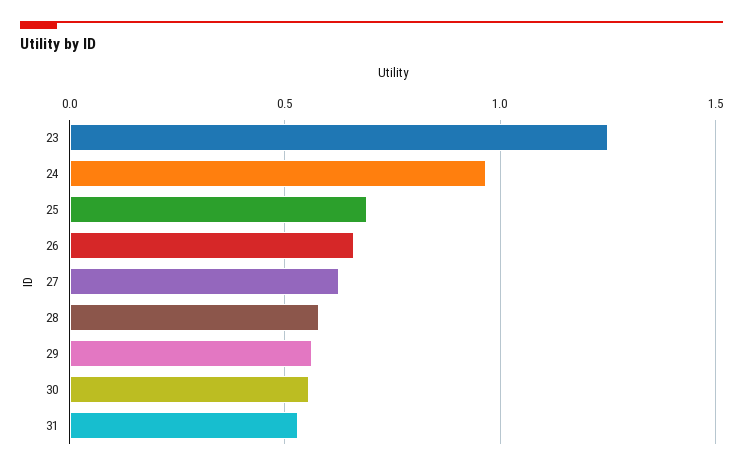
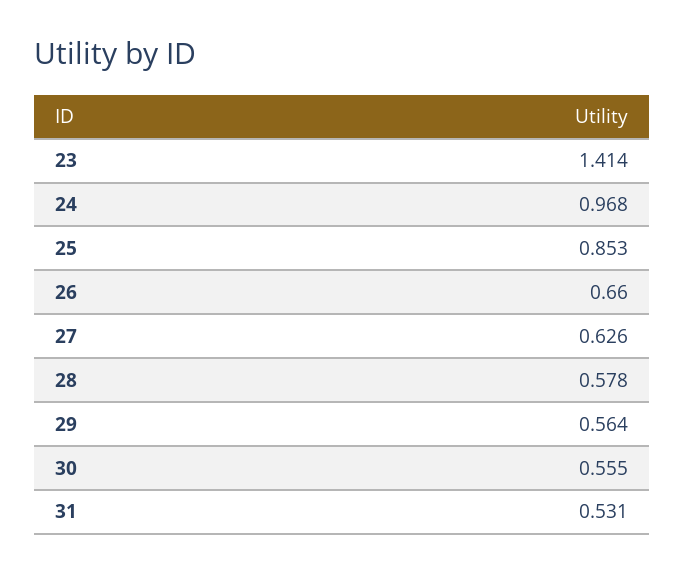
23: 1.25 -> 1.414
25: 0.7 -> 0.853

